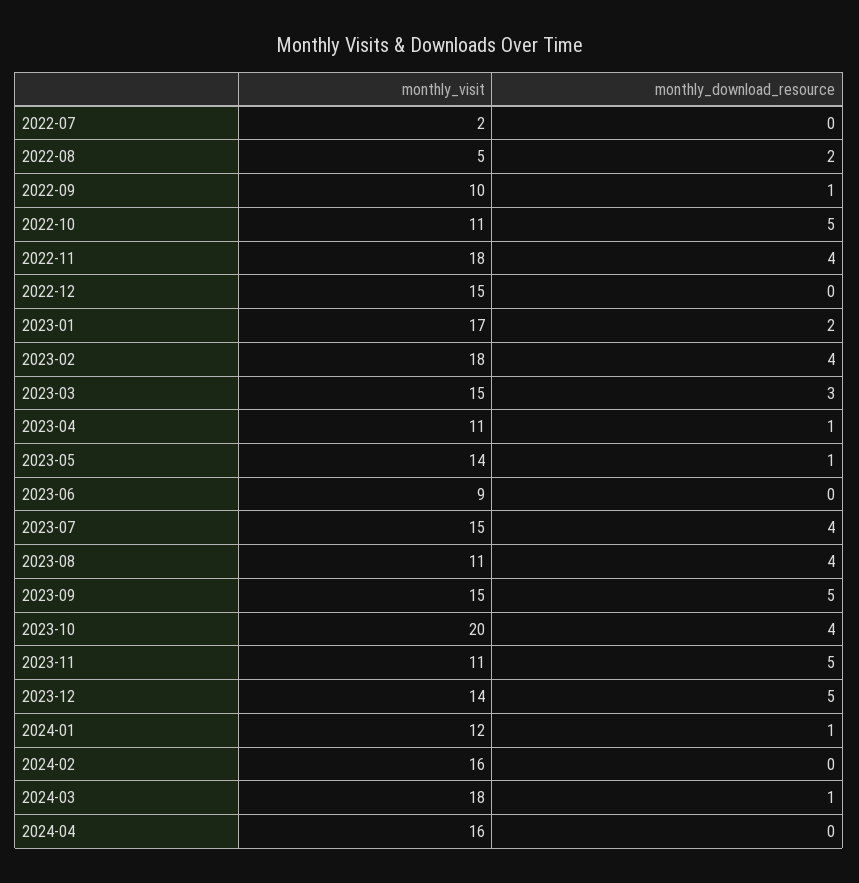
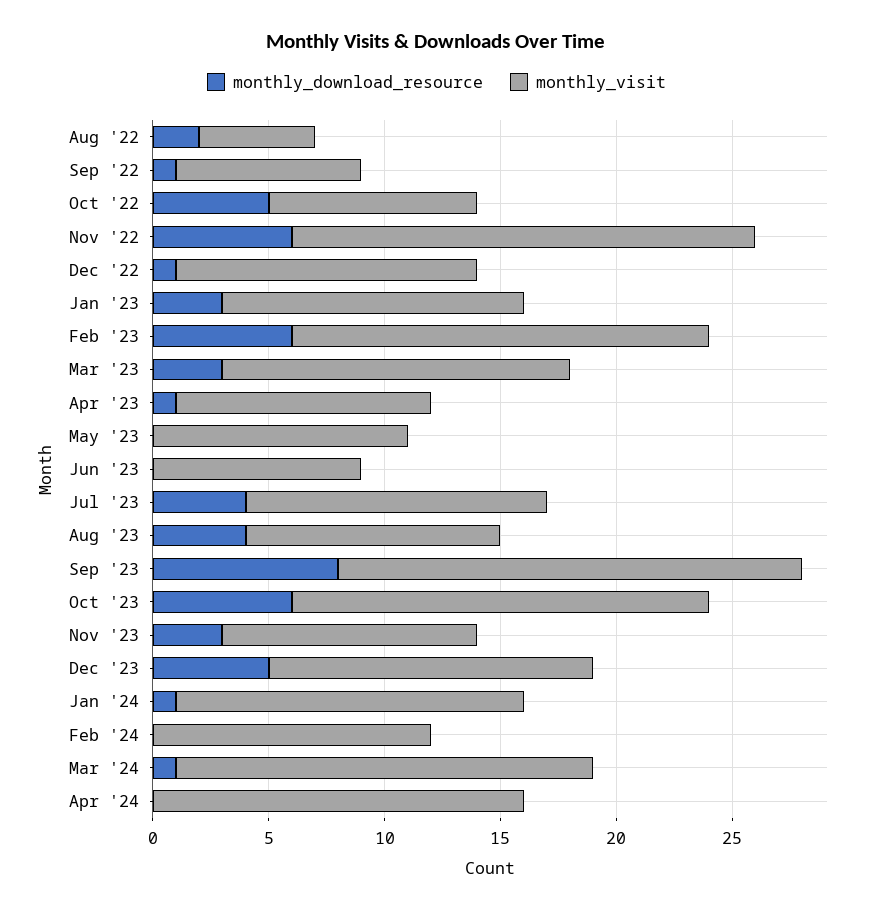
monthly_visit, 2022-07: 2 -> none
monthly_download_resource, 2022-07: 0 -> none
monthly_visit, 2022-09: 10 -> 8
monthly_visit, 2022-10: 11 -> 9
monthly_visit, 2022-11: 18 -> 20
monthly_download_resource, 2022-11: 4 -> 6
monthly_visit, 2022-12: 15 -> 13
monthly_download_resource, 2022-12: 0 -> 1
monthly_visit, 2023-01: 17 -> 13
monthly_download_resource, 2023-01: 2 -> 3
monthly_download_resource, 2023-02: 4 -> 6
monthly_visit, 2023-05: 14 -> 11
monthly_download_resource, 2023-05: 1 -> 0
monthly_visit, 2023-07: 15 -> 13
monthly_visit, 2023-09: 15 -> 20
monthly_download_resource, 2023-09: 5 -> 8
monthly_visit, 2023-10: 20 -> 18
monthly_download_resource, 2023-10: 4 -> 6
monthly_download_resource, 2023-11: 5 -> 3
monthly_visit, 2024-01: 12 -> 15
monthly_visit, 2024-02: 16 -> 12

